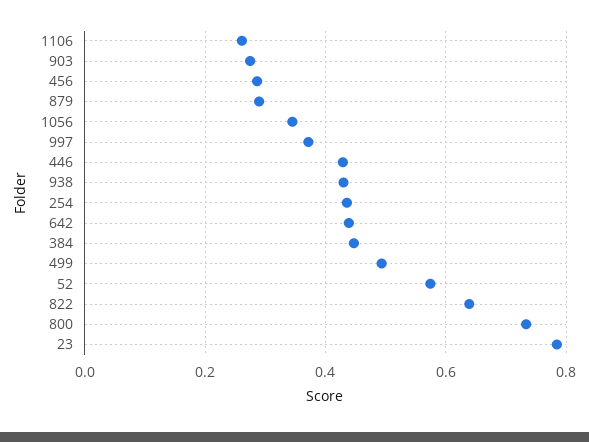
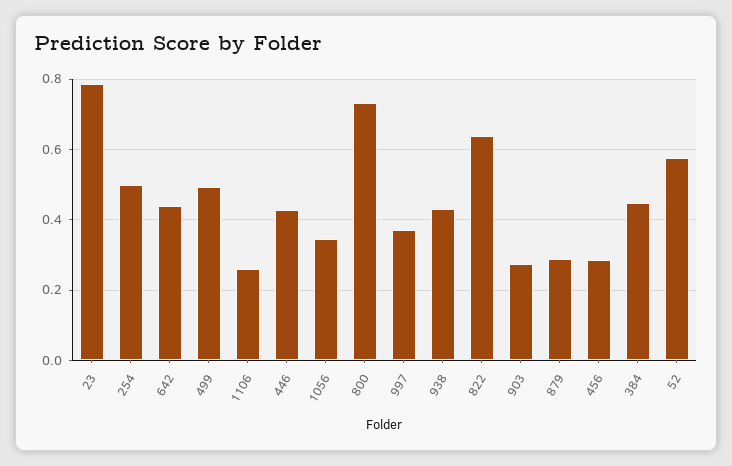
254: 0.44 -> 0.5

